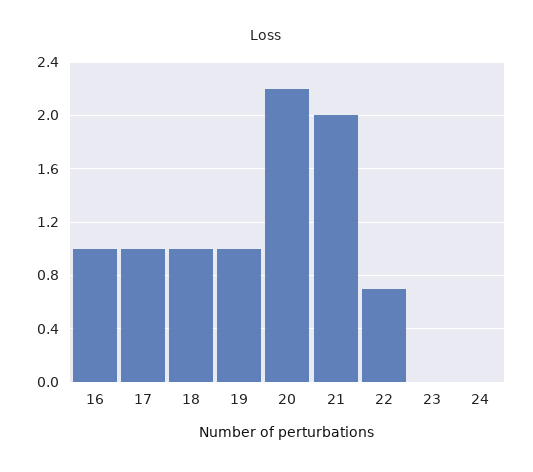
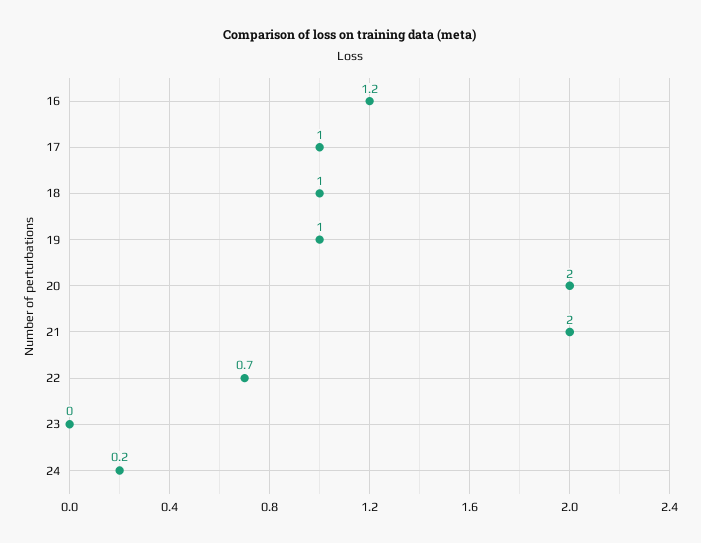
16: 1 -> 1.2
20: 2.2 -> 2
24: 0 -> 0.2

